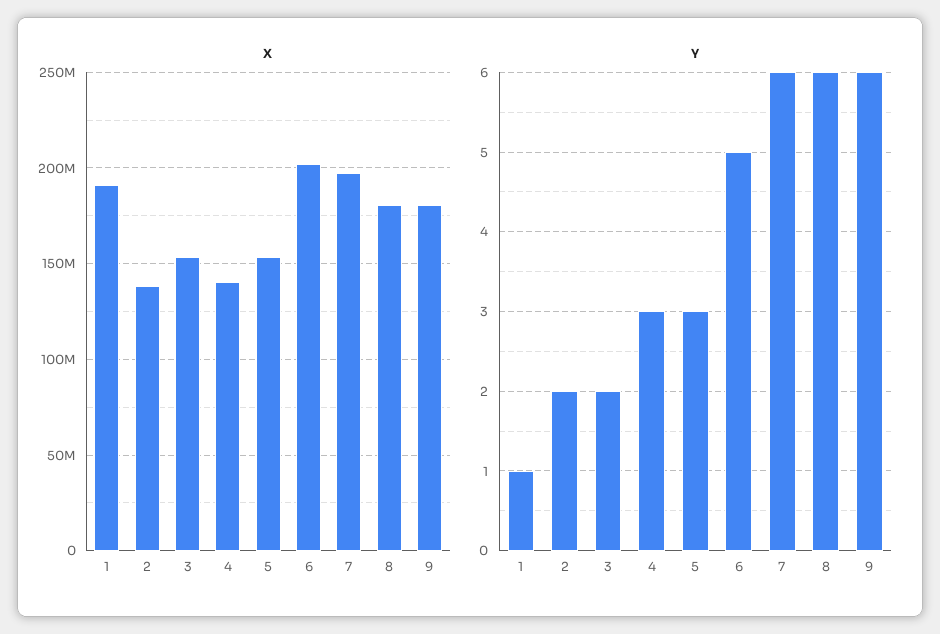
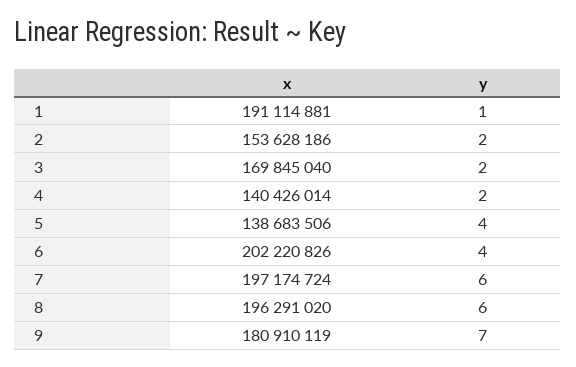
X, 2: 140000000 -> 153628186
X, 3: 155000000 -> 169845040
X, 5: 155000000 -> 138683506
X, 8: 180000000 -> 196291020
Y, 4: 3 -> 2
Y, 5: 3 -> 4
Y, 6: 5 -> 4
Y, 9: 6 -> 7

